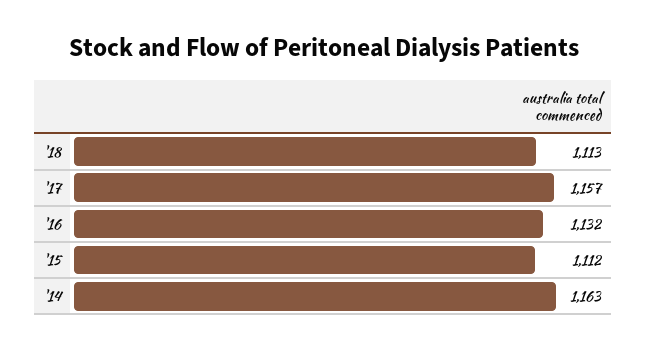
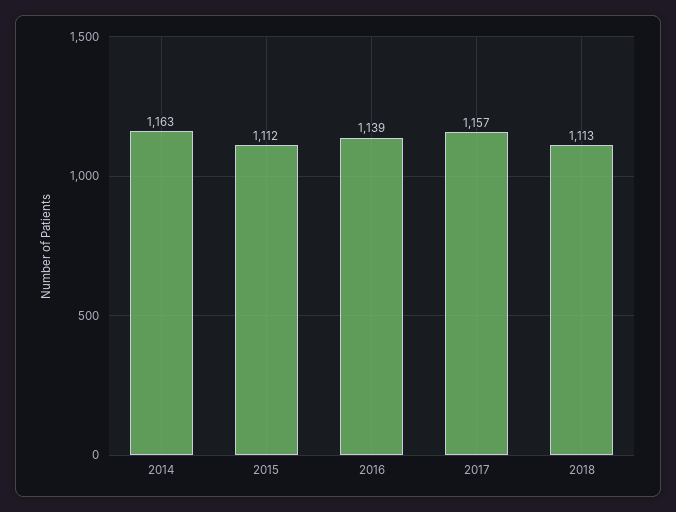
'16: 1132 -> 1139

